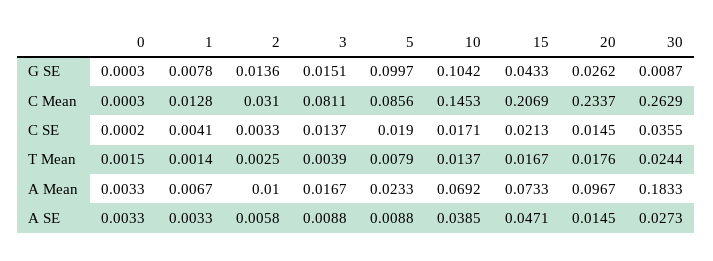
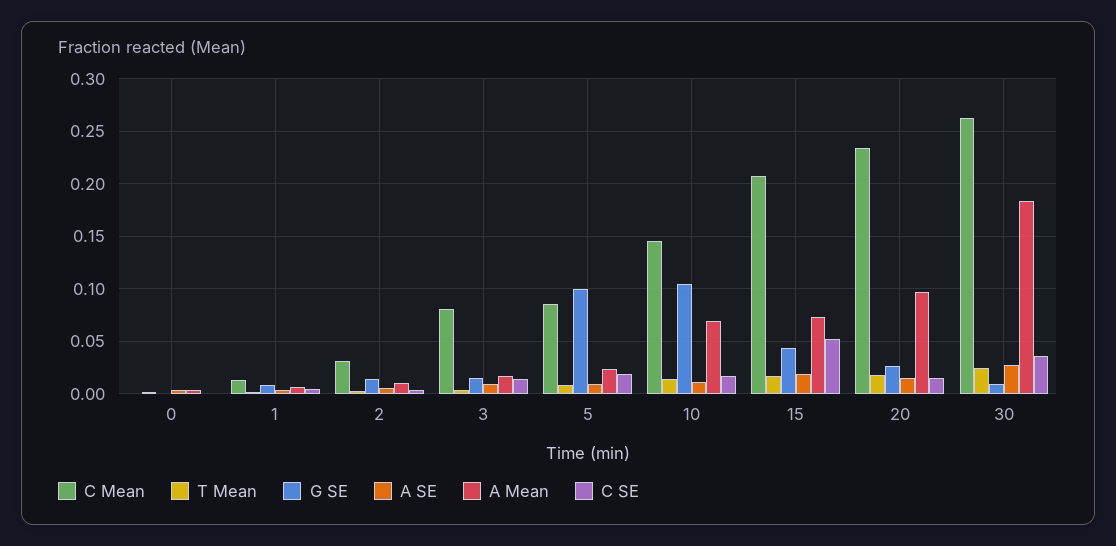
C SE, 15: 0.0213 -> 0.05
A SE, 10: 0.0385 -> 0.01
A SE, 15: 0.0471 -> 0.02

